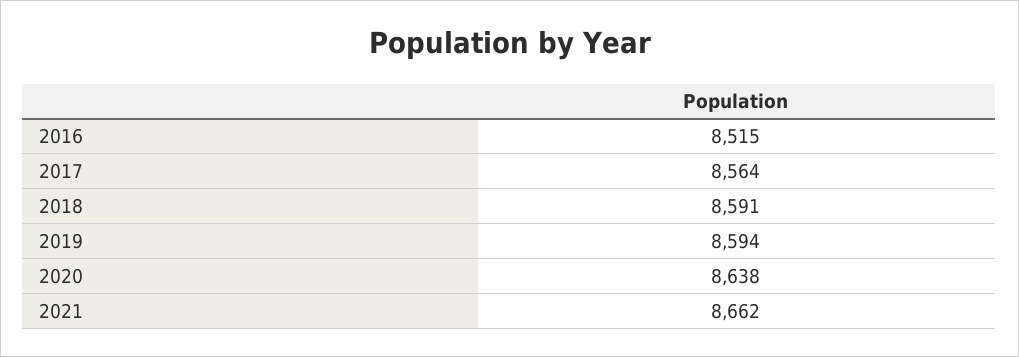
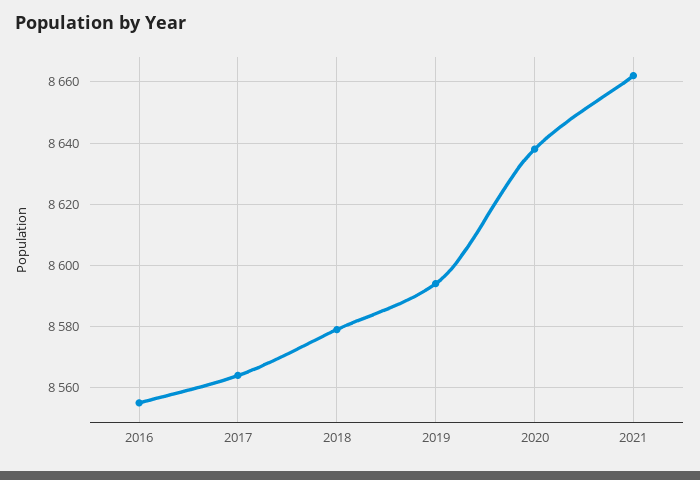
2016: 8515 -> 8555
2018: 8591 -> 8580

